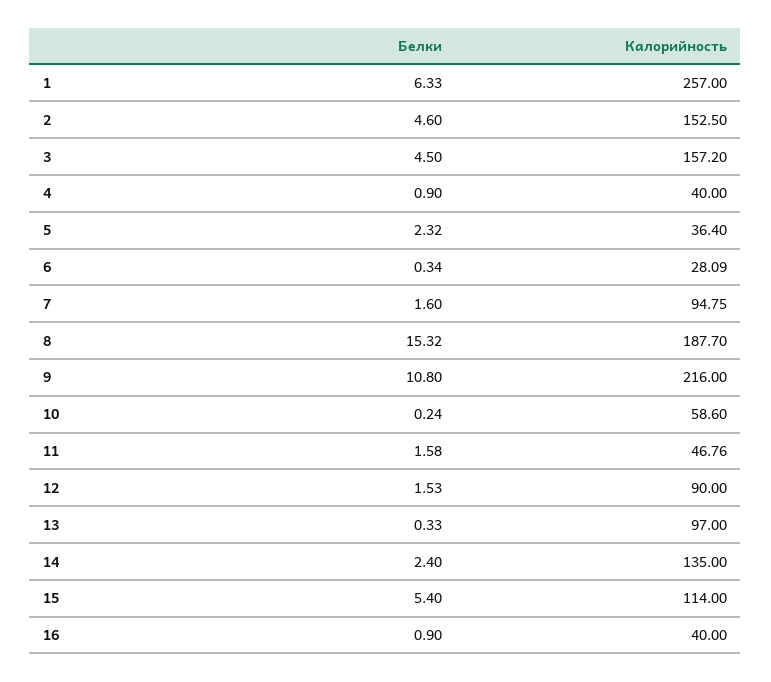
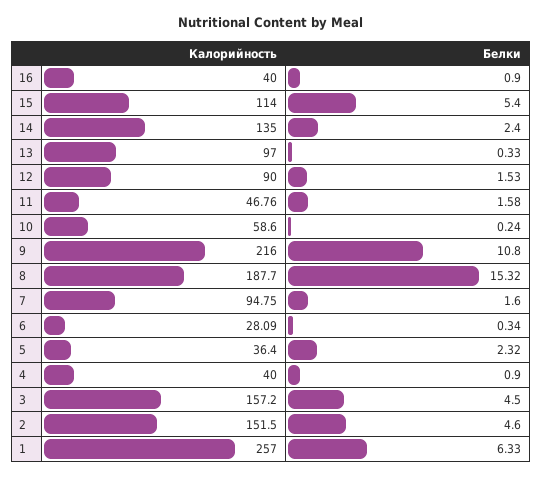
Калорийность, 2: 152.5 -> 151.5

